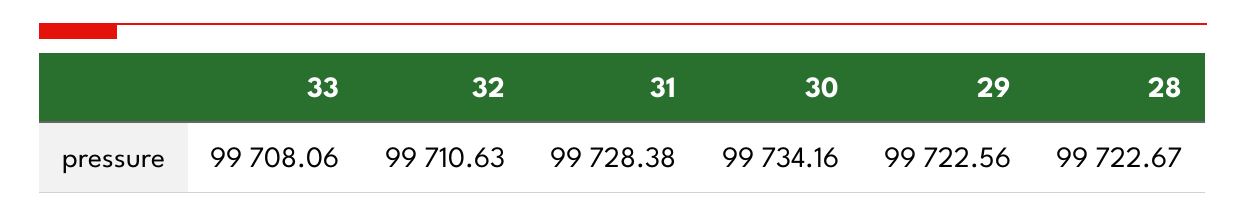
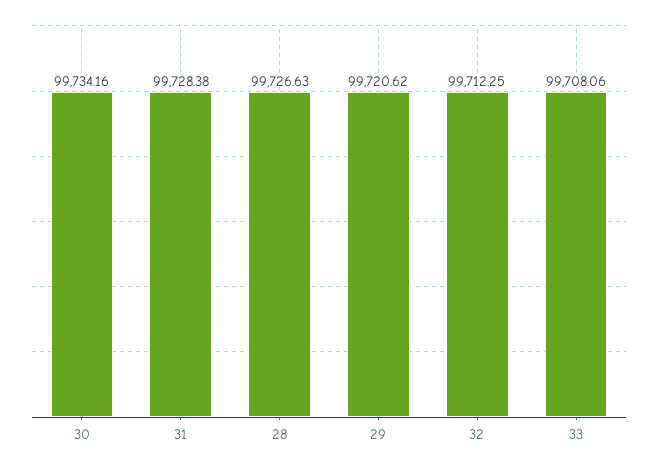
32: 99710.63 -> 99712.25
29: 99722.56 -> 99720.62
28: 99722.67 -> 99726.63

